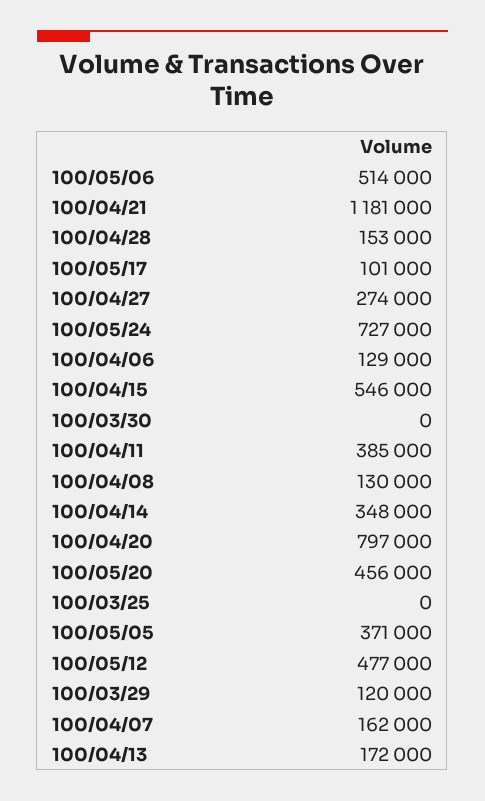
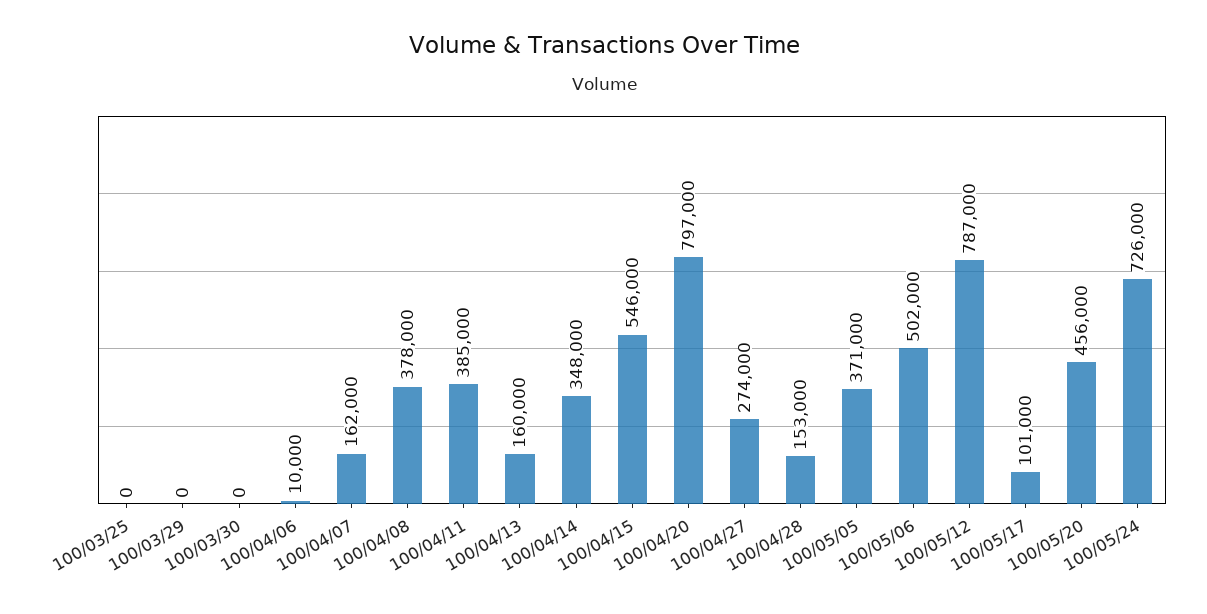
100/05/06: 514000 -> 502000
100/04/21: 1181000 -> none
100/05/24: 727000 -> 726000
100/04/06: 129000 -> 10000
100/04/08: 130000 -> 378000
100/05/12: 477000 -> 787000
100/03/29: 120000 -> 0
100/04/13: 172000 -> 160000

